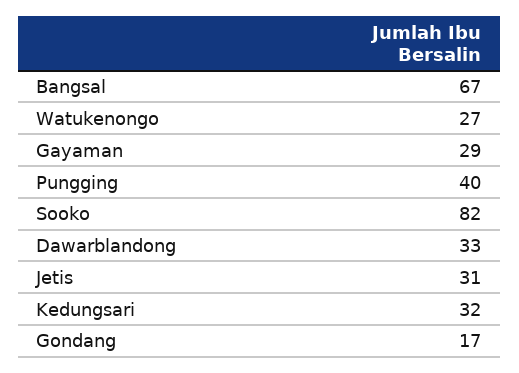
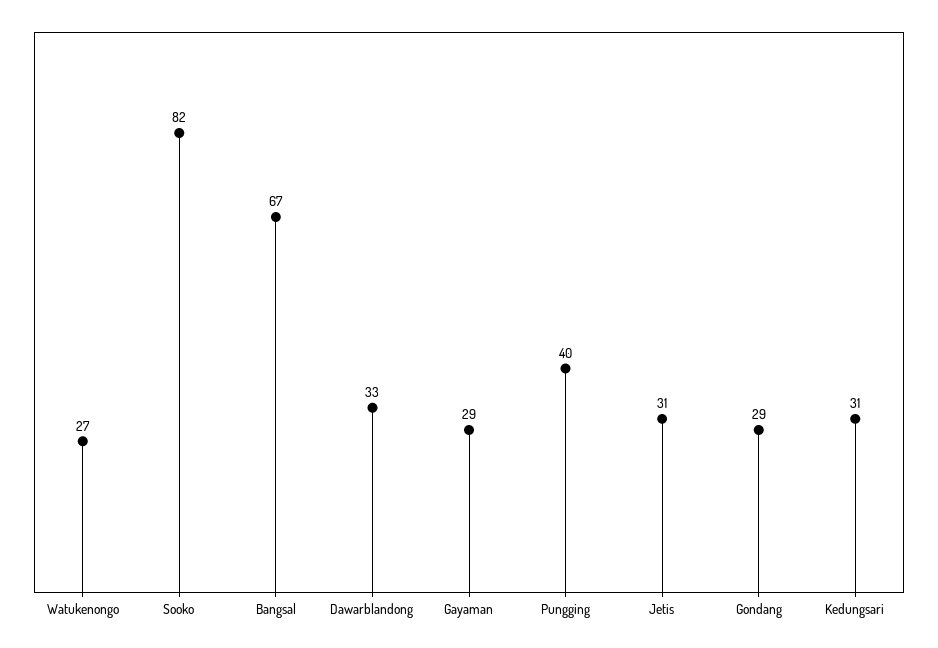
Kedungsari: 32 -> 31
Gondang: 17 -> 29

